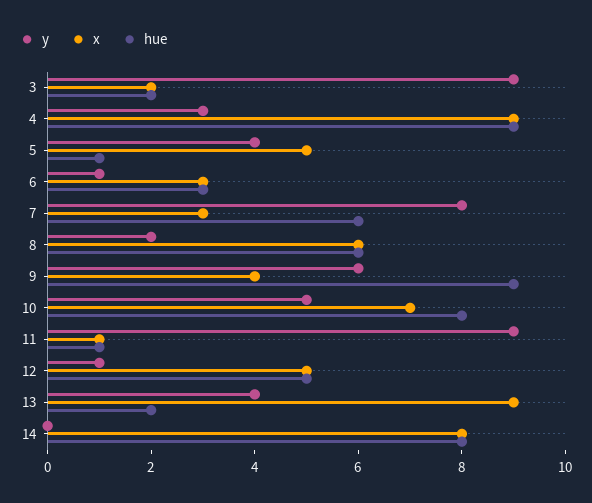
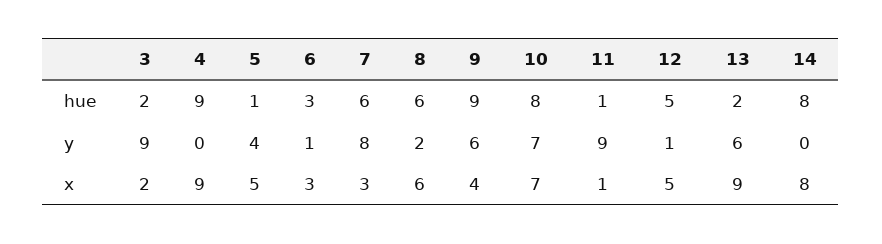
y, 4: 3 -> 0
y, 10: 5 -> 7
y, 13: 4 -> 6

